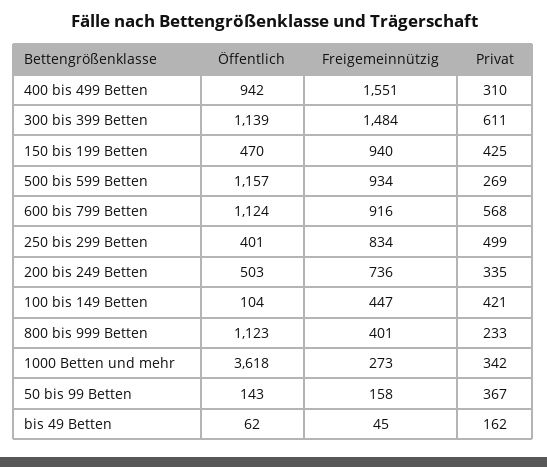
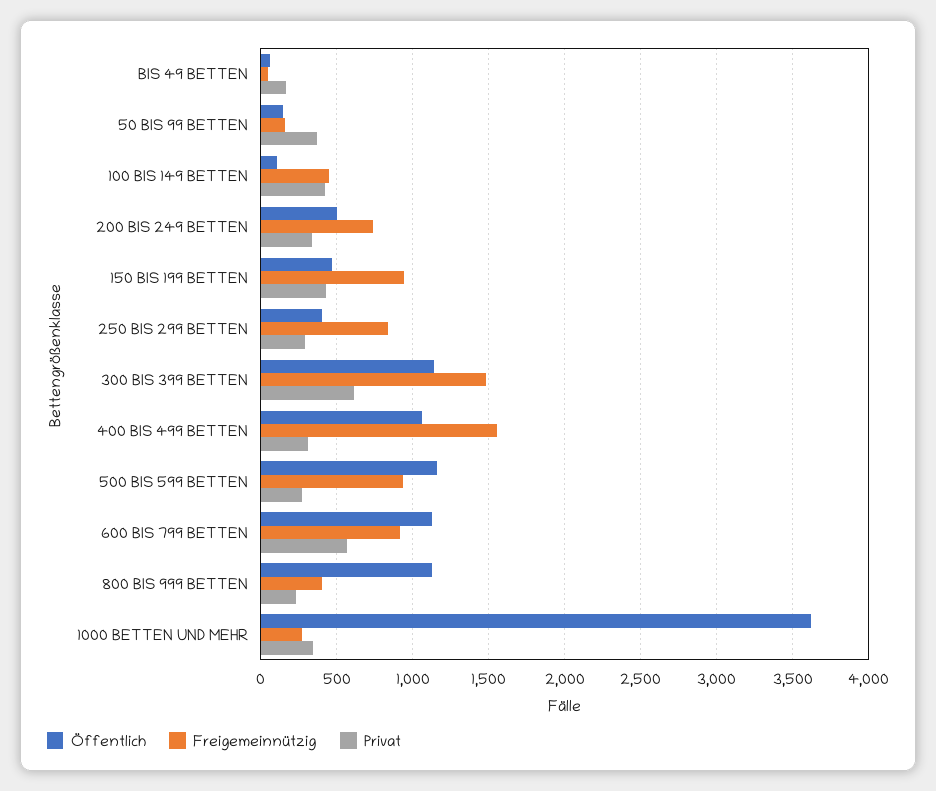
Öffentlich, 400 bis 499 Betten: 942 -> 1050
Privat, 250 bis 299 Betten: 499 -> 300

